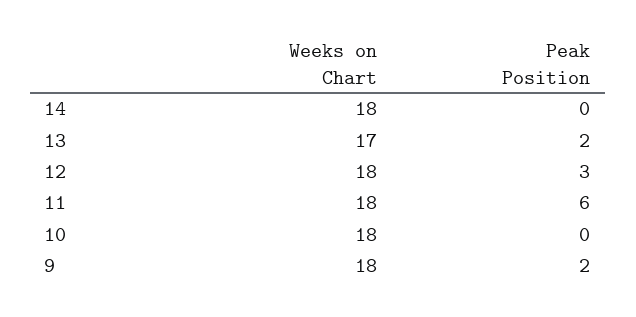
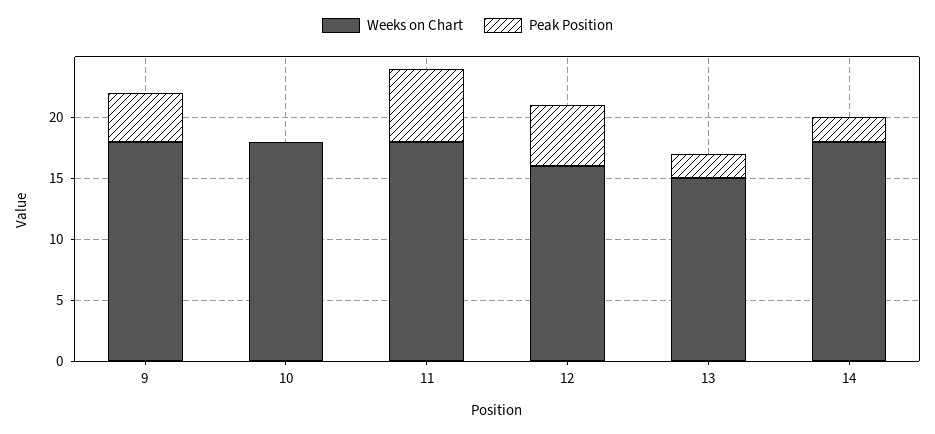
Peak Position, 14: 0 -> 2
Weeks on Chart, 13: 17 -> 15
Weeks on Chart, 12: 18 -> 16
Peak Position, 12: 3 -> 5
Peak Position, 9: 2 -> 4

